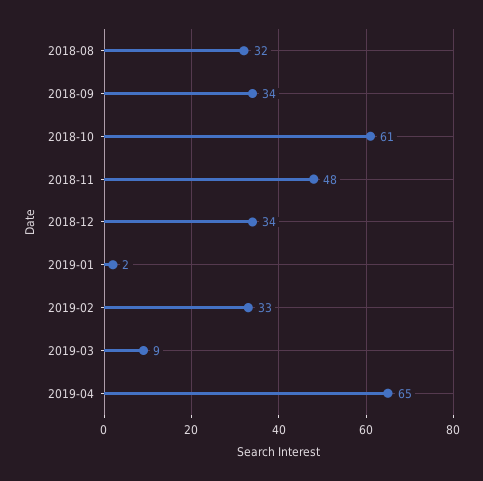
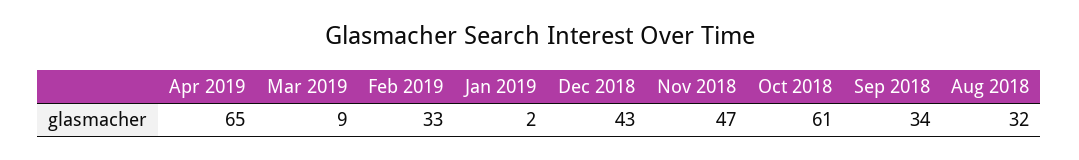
2018-11: 48 -> 47
2018-12: 34 -> 43

